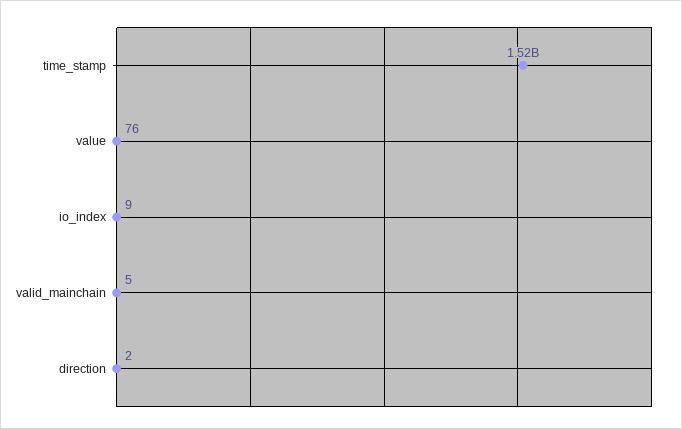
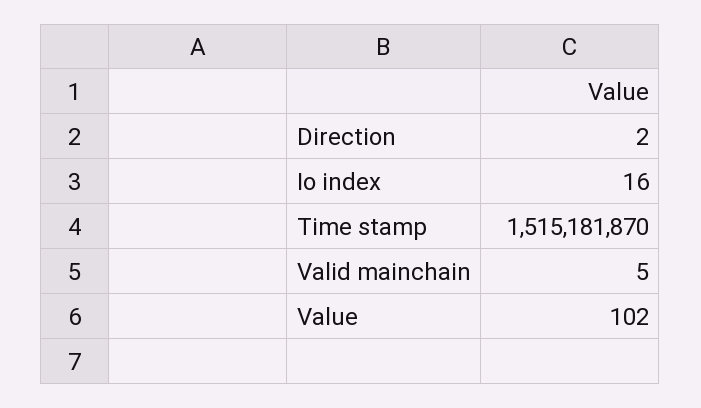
value: 76 -> 102
io_index: 9 -> 16

